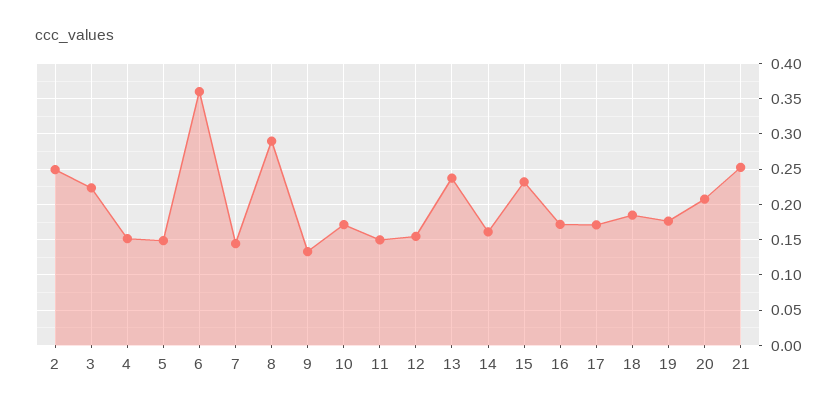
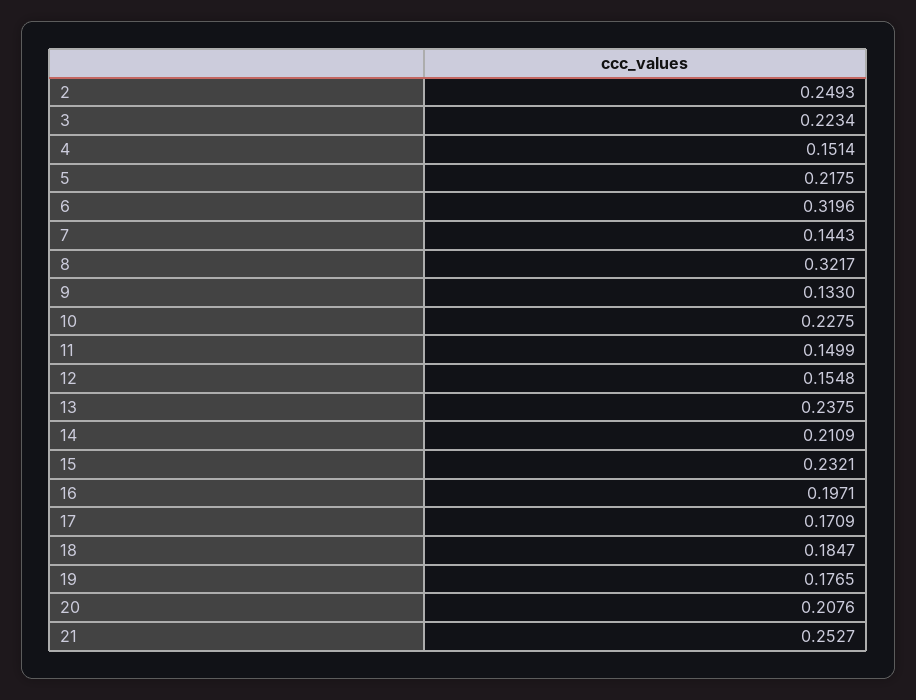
5: 0.15 -> 0.2175
6: 0.36 -> 0.3196
8: 0.29 -> 0.3217
10: 0.17 -> 0.2275
14: 0.16 -> 0.2109
16: 0.17 -> 0.1971

